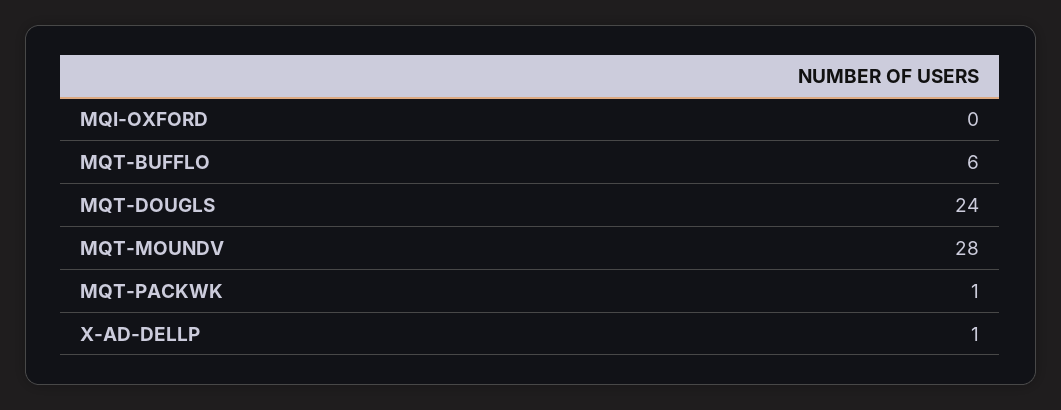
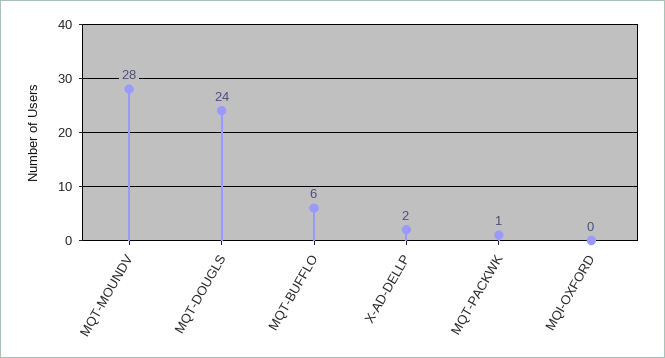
X-AD-DELLP: 1 -> 2

